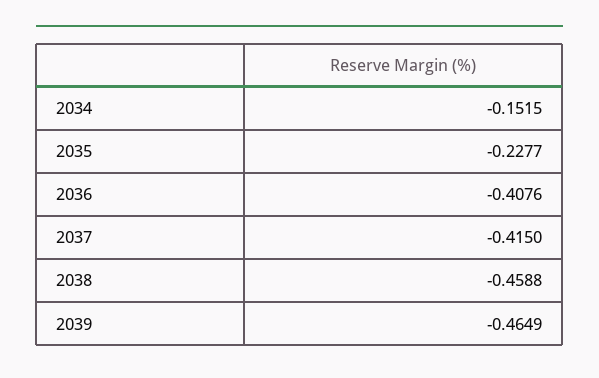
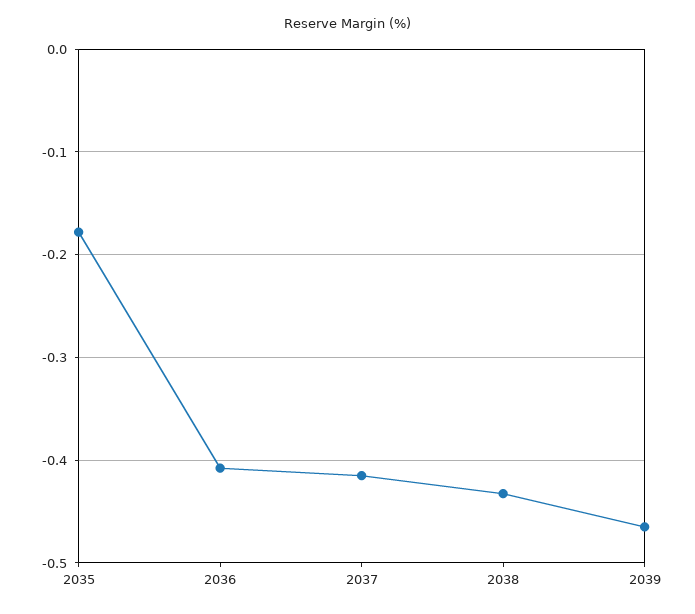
2034: -0.1515 -> none
2035: -0.2277 -> -0.18
2038: -0.4588 -> -0.43

